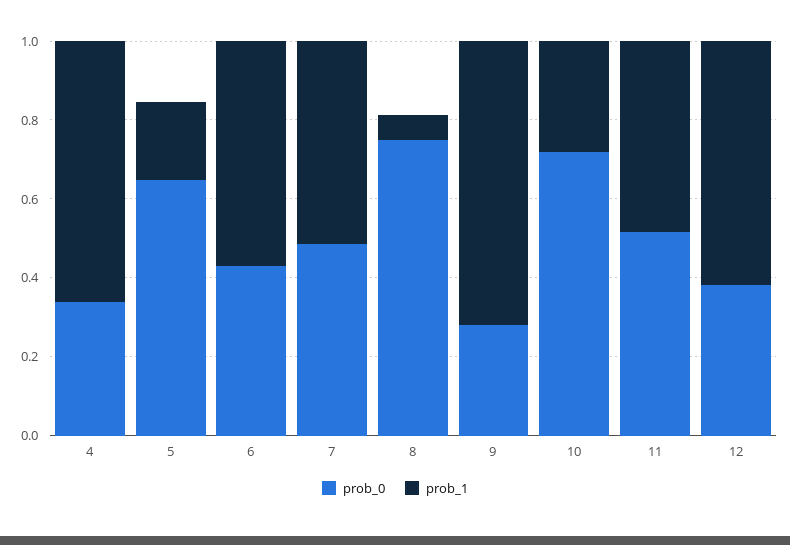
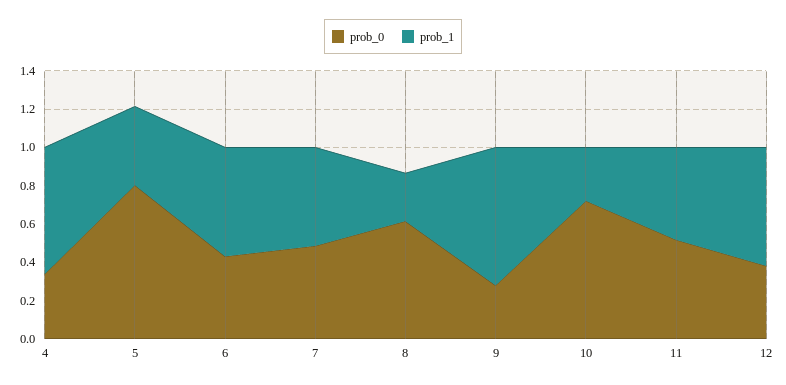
prob_0, 5: 0.65 -> 0.8
prob_1, 5: 0.2 -> 0.4
prob_0, 8: 0.75 -> 0.6
prob_1, 8: 0.05 -> 0.25

